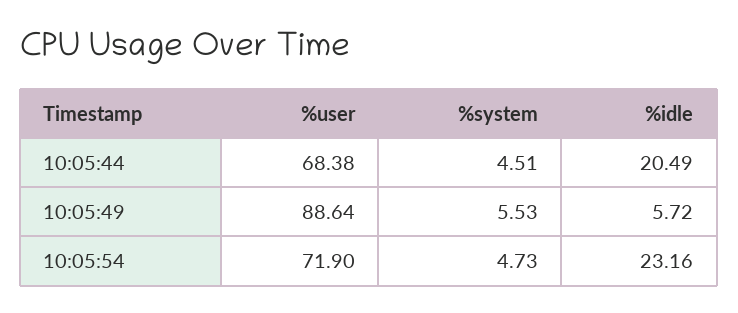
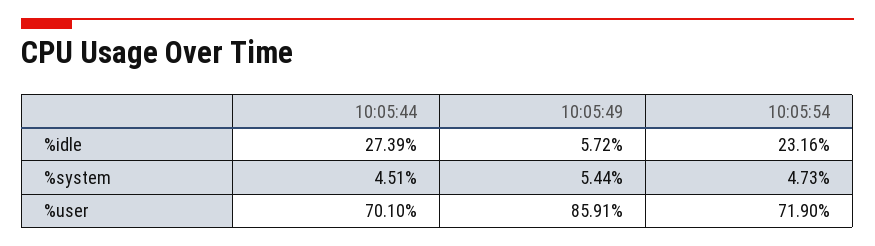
%user, 10:05:44: 68.38 -> 70.1
%idle, 10:05:44: 20.49 -> 27.39
%user, 10:05:49: 88.64 -> 85.91
%system, 10:05:49: 5.53 -> 5.44

